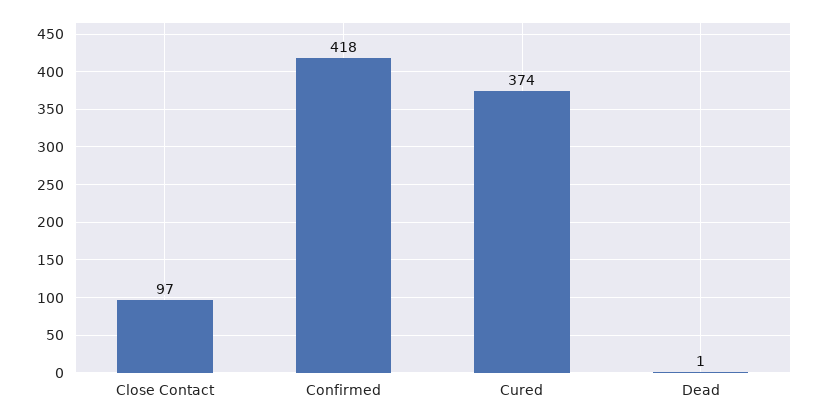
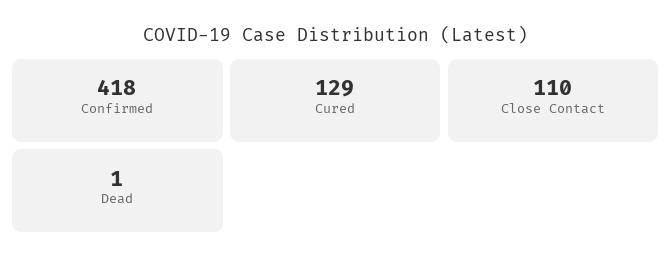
Close Contact: 97 -> 110
Cured: 374 -> 129

